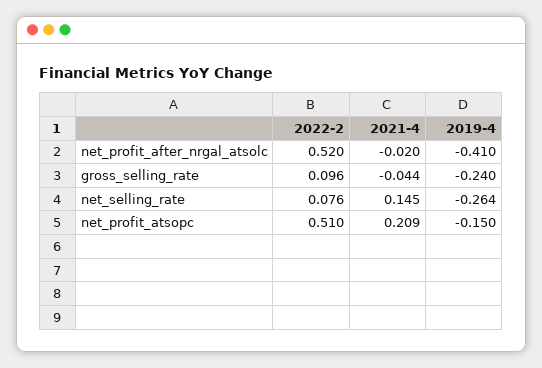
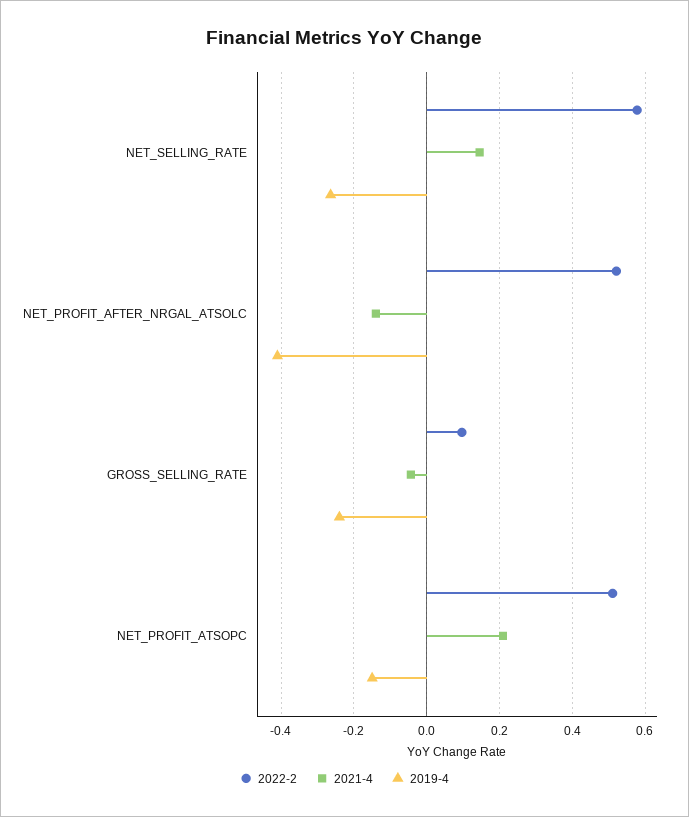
2021-4, net_profit_after_nrgal_atsolc: -0.02 -> -0.14
2022-2, net_selling_rate: 0.076 -> 0.58

